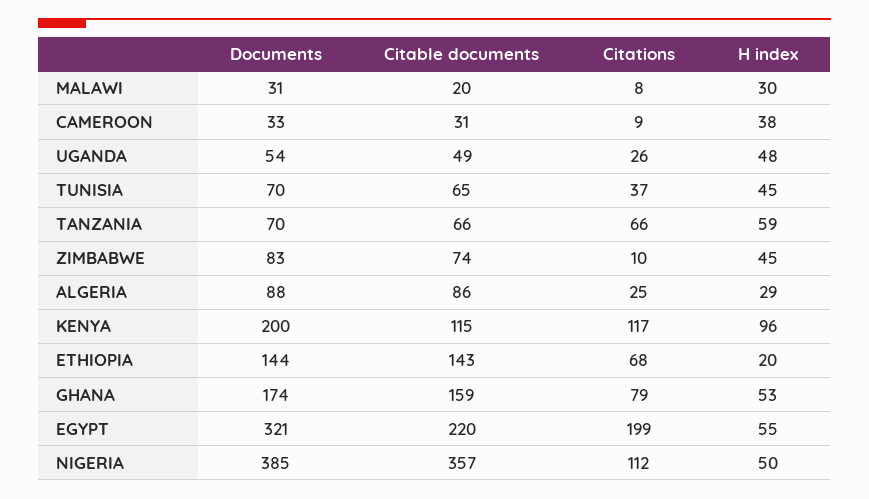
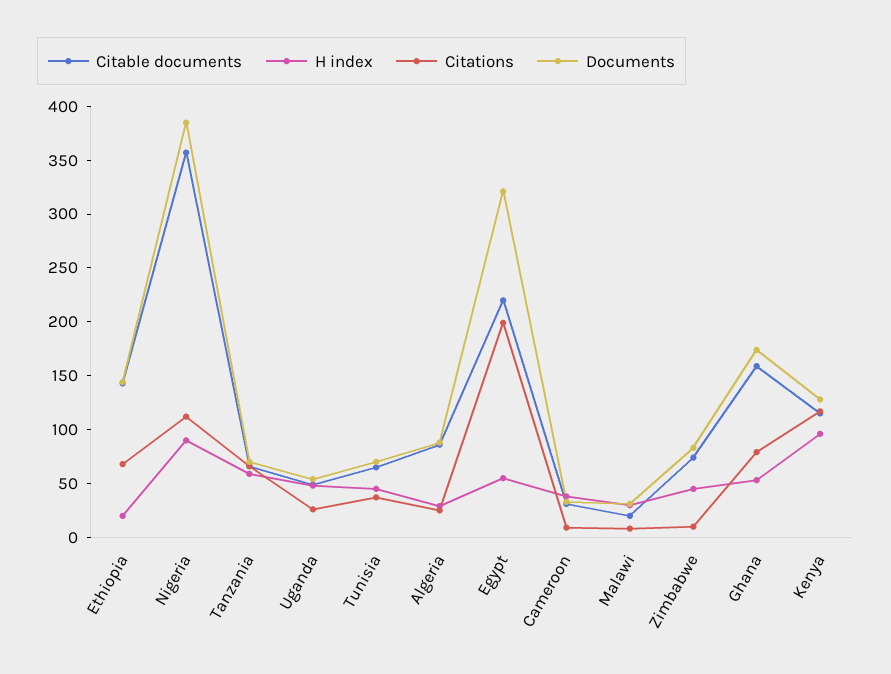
Documents, KENYA: 200 -> 130
H index, NIGERIA: 50 -> 90

